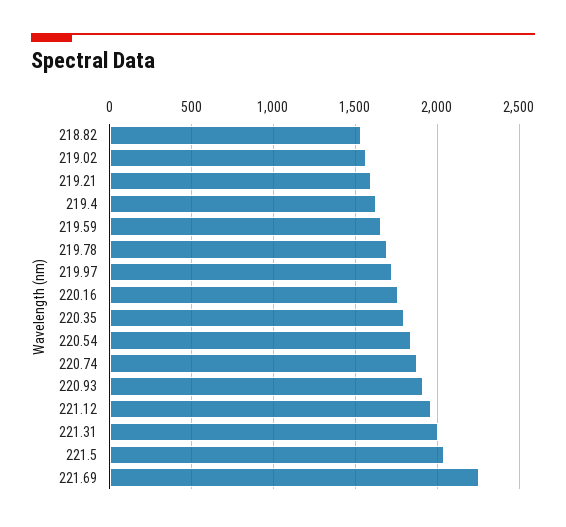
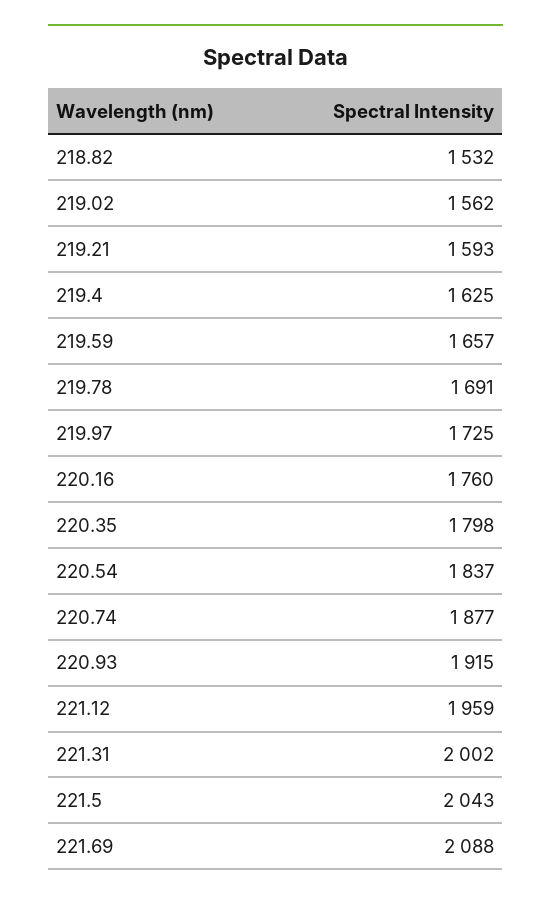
221.69: 2250 -> 2088

